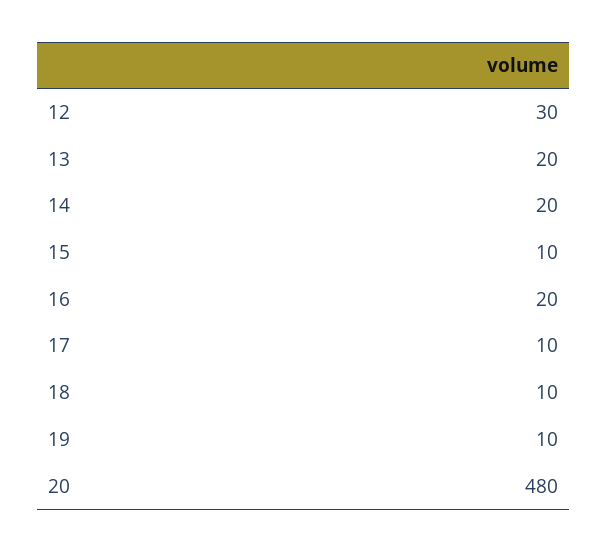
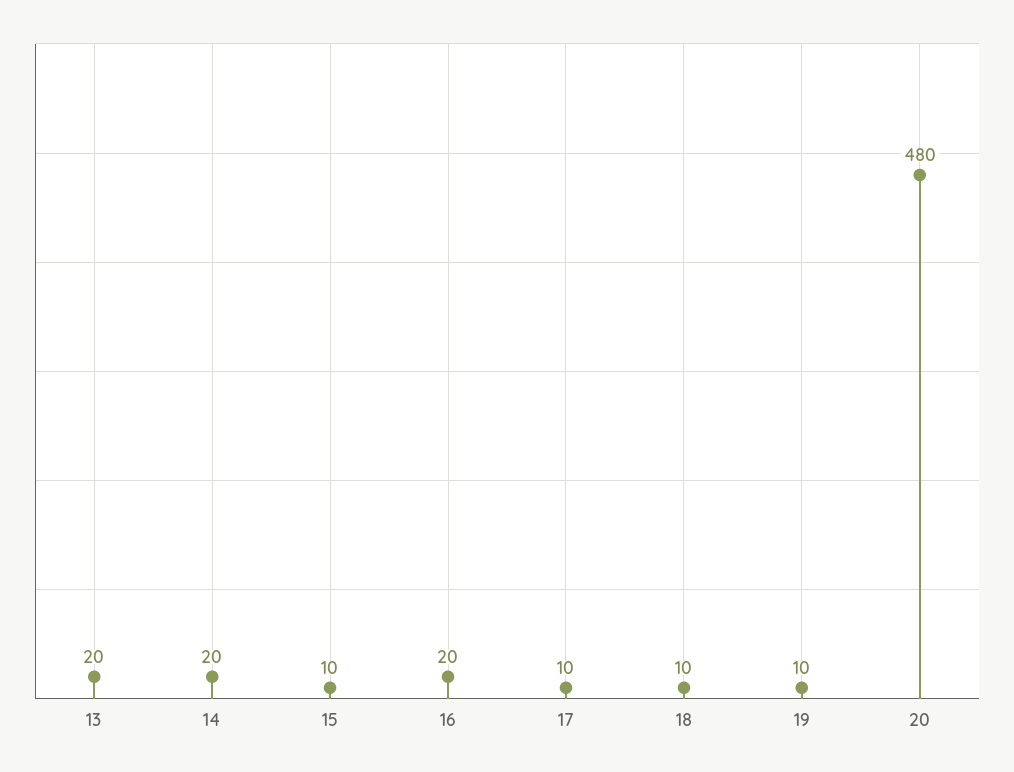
12: 30 -> none

